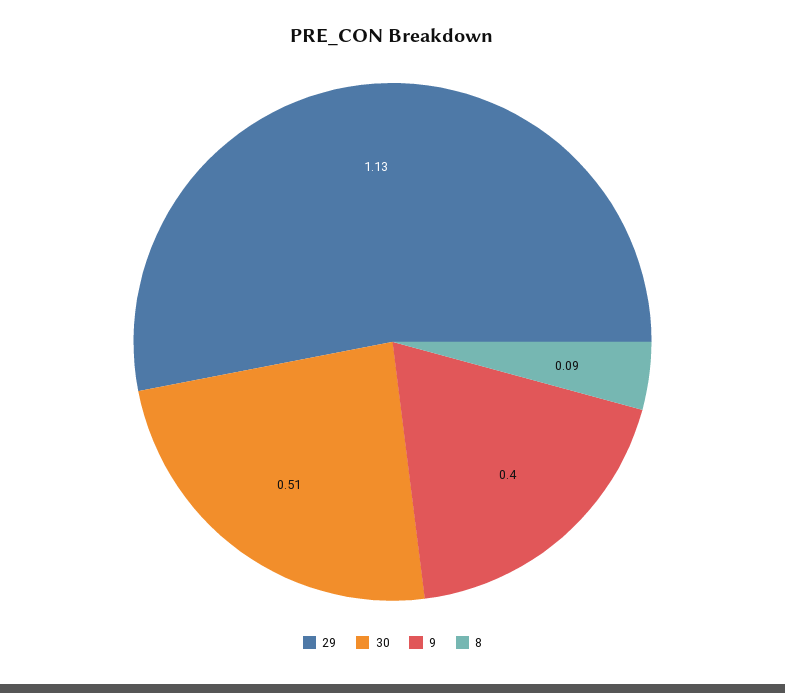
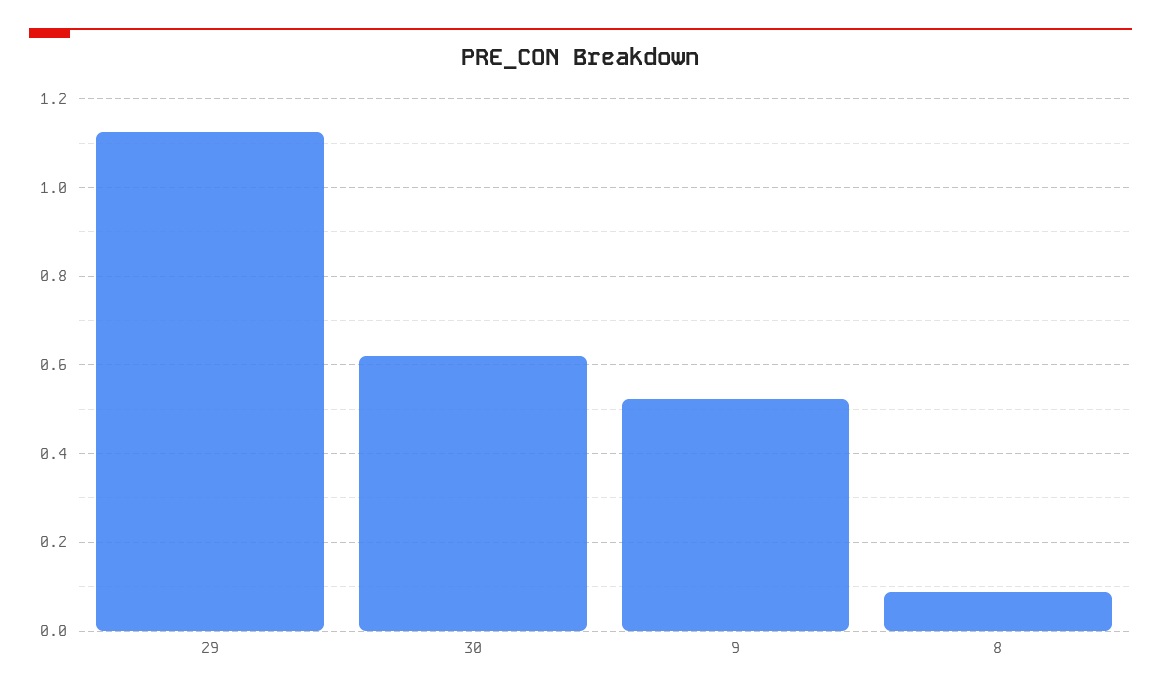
30: 0.51 -> 0.62
9: 0.4 -> 0.52

